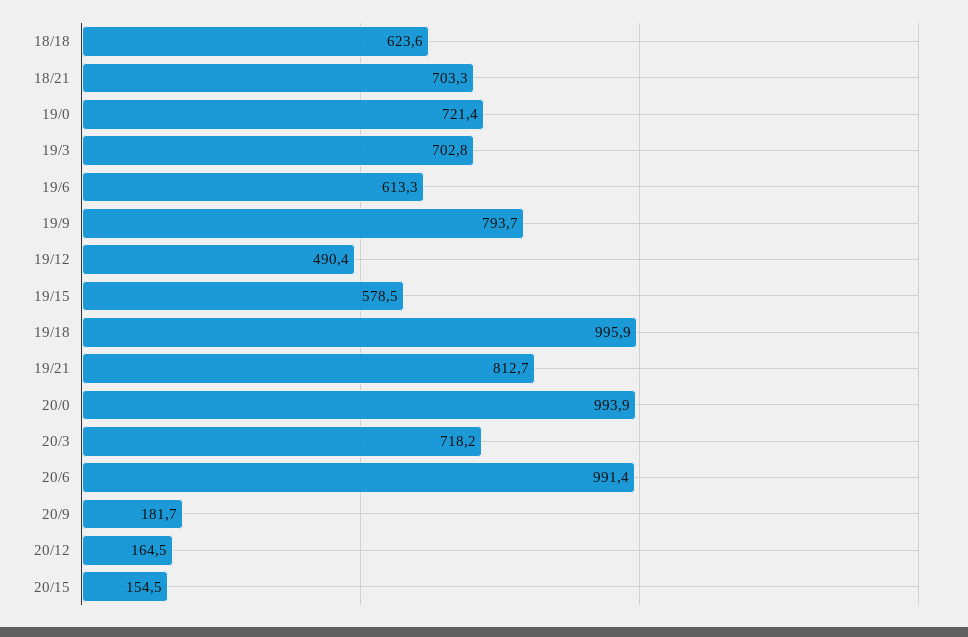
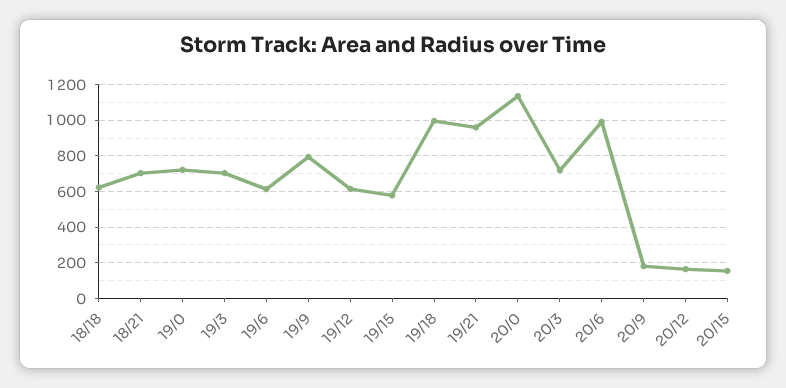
19/12: 490.4 -> 600
19/21: 812.7 -> 950
20/0: 993.9 -> 1150

